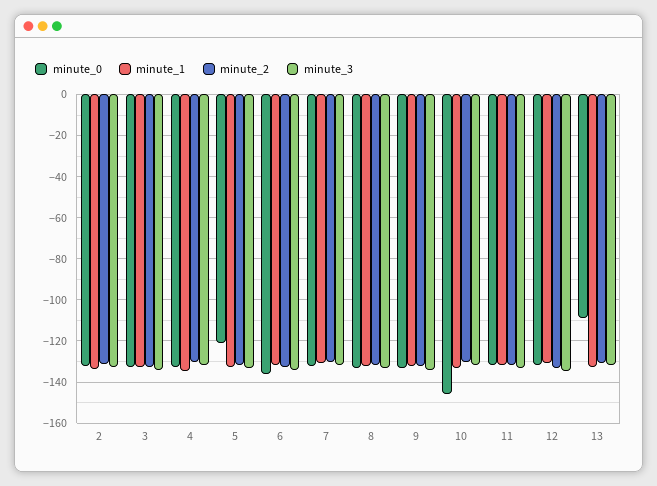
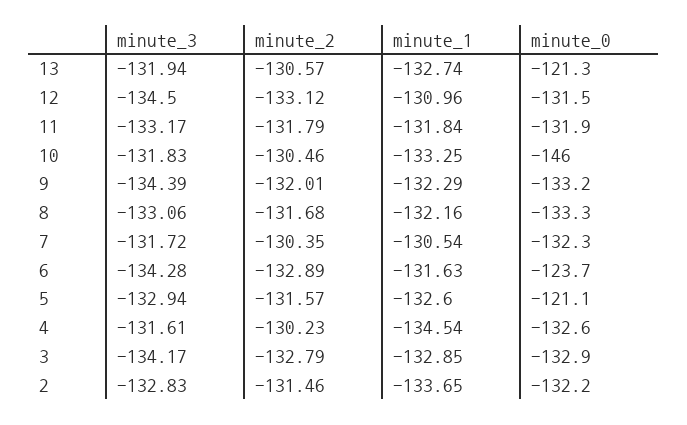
minute_0, 6: -135 -> -123.7
minute_0, 13: -110 -> -121.3

